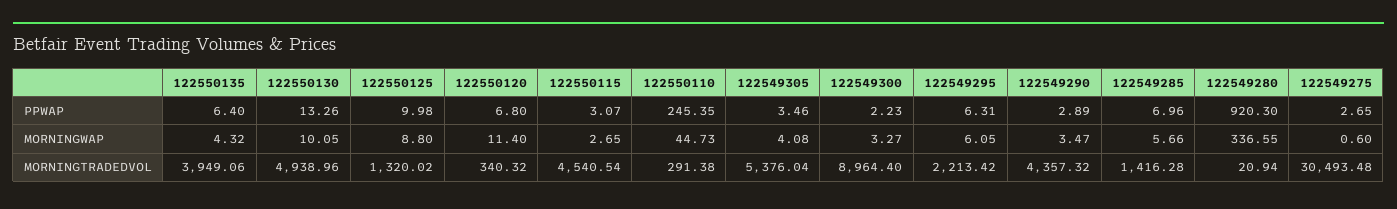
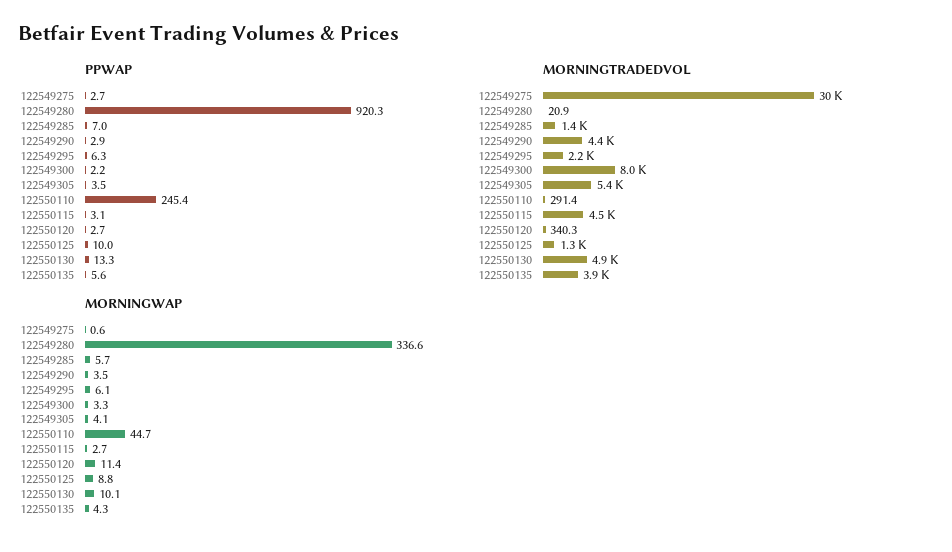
PPWAP, 122550135: 6.4 -> 5.6
PPWAP, 122550120: 6.8 -> 2.7
MORNINGTRADEDVOL, 122549300: 8964.4 -> 8000

